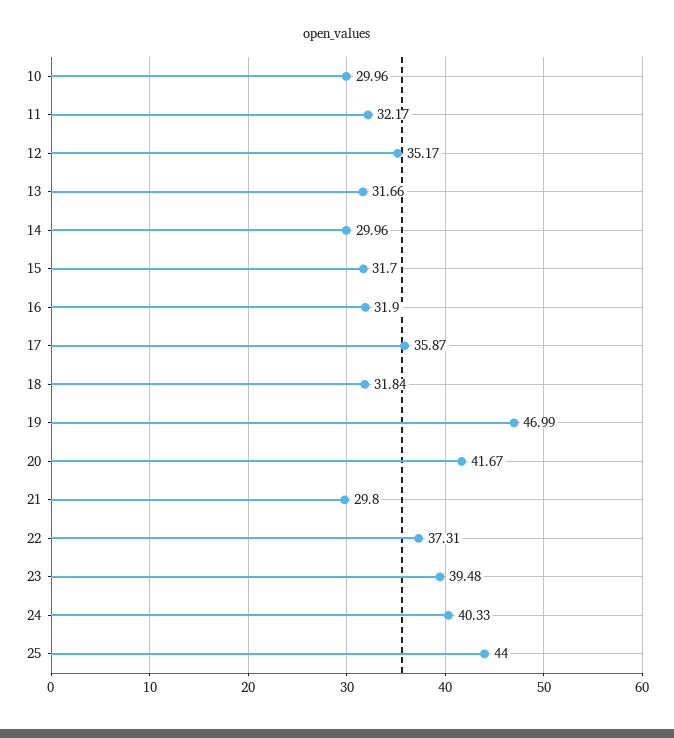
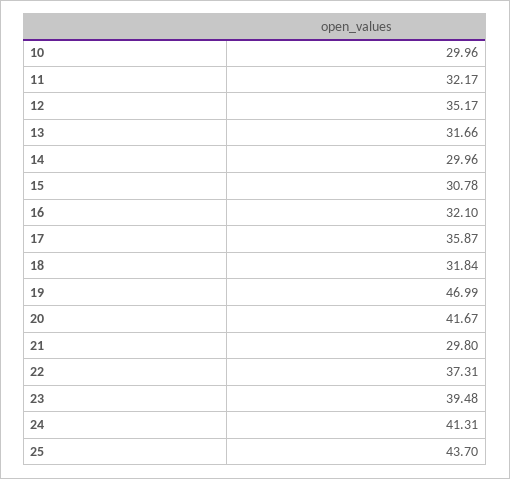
15: 31.7 -> 30.78
16: 31.9 -> 32.1
24: 40.33 -> 41.31
25: 44 -> 43.7

